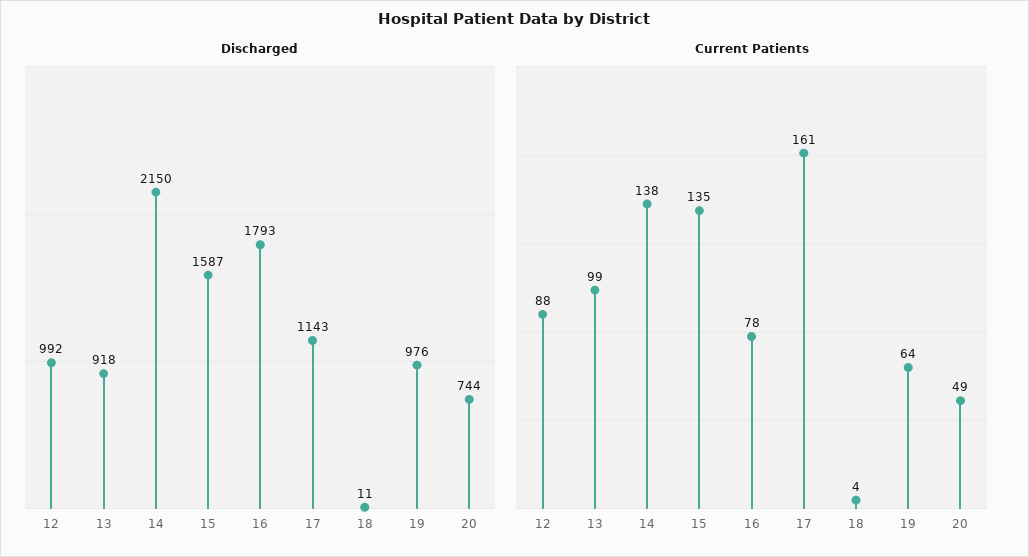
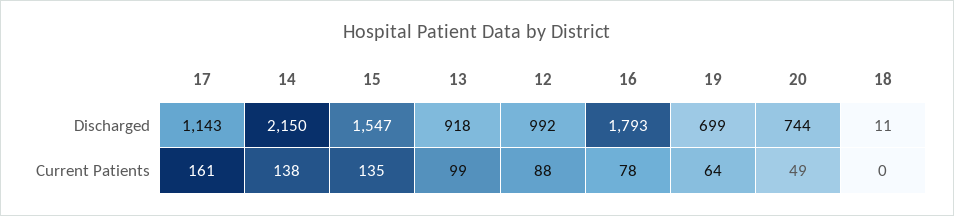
Discharged, 15: 1587 -> 1547
Discharged, 19: 976 -> 699
Current Patients, 18: 4 -> 0

